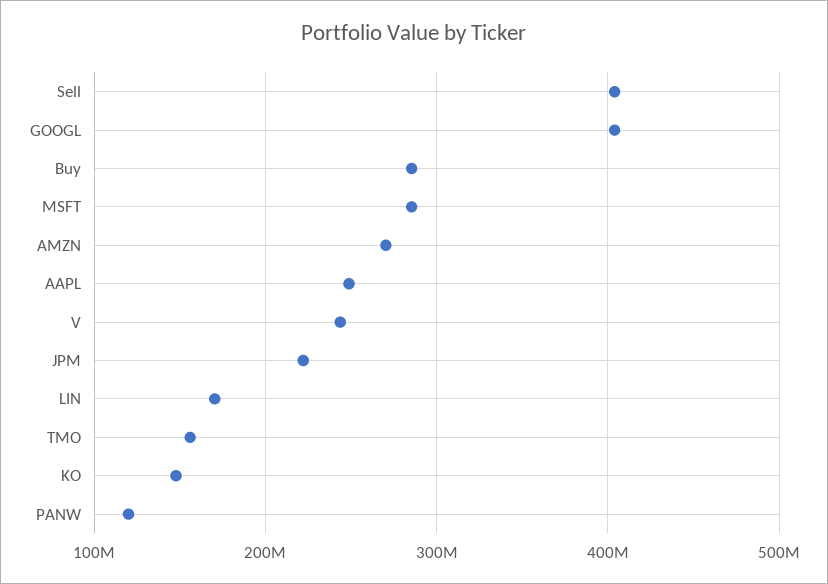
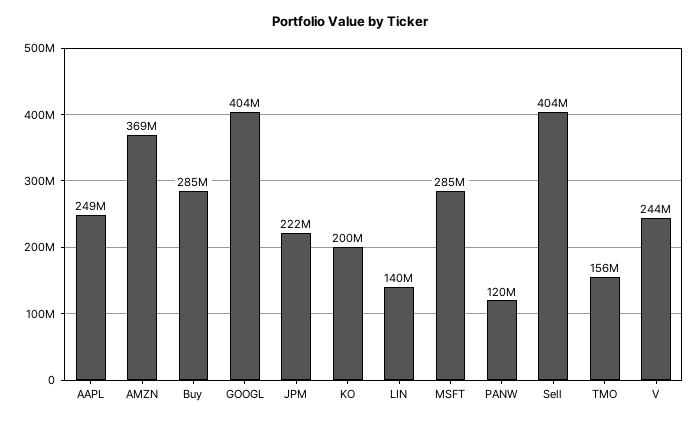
AMZN: 270000000 -> 369000000
LIN: 170000000 -> 140000000
KO: 150000000 -> 200000000

